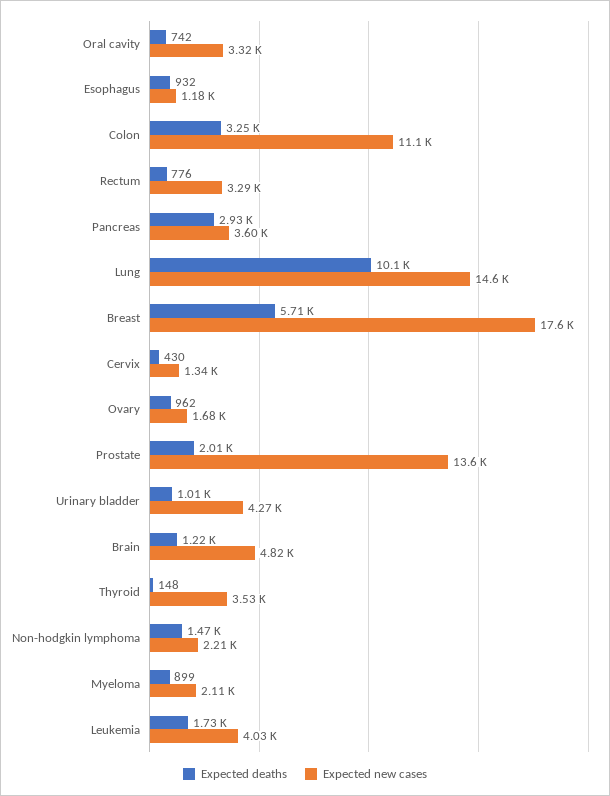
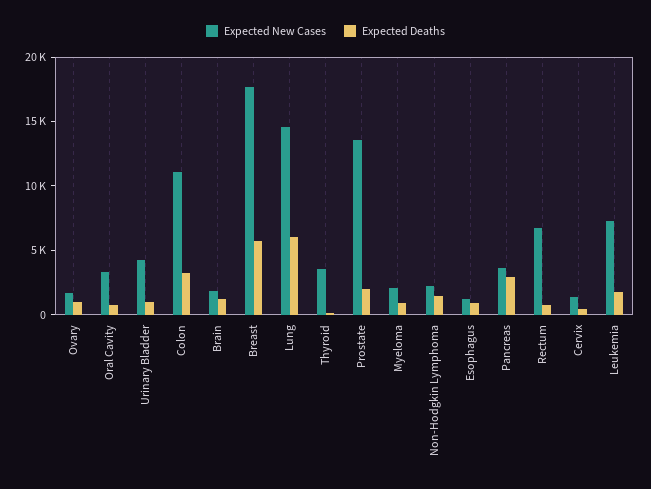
Expected new cases, Rectum: 3290 -> 7000
Expected deaths, Lung: 10100 -> 6000
Expected new cases, Brain: 4820 -> 2000
Expected new cases, Leukemia: 4030 -> 7000

